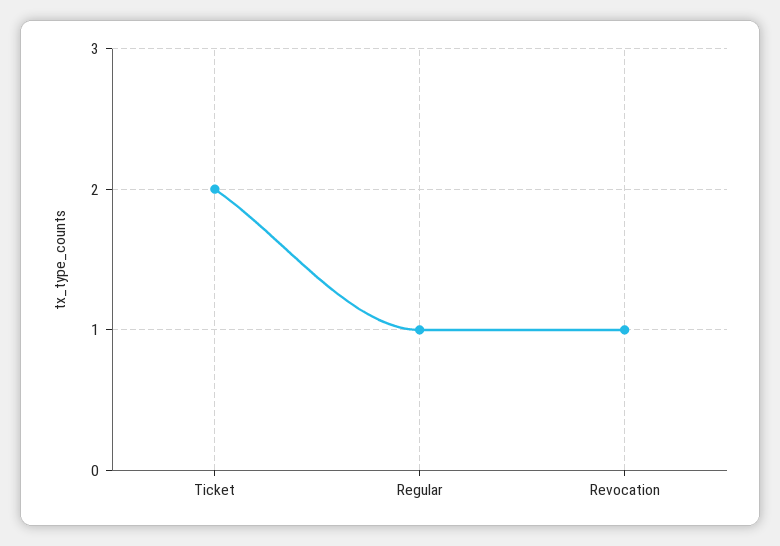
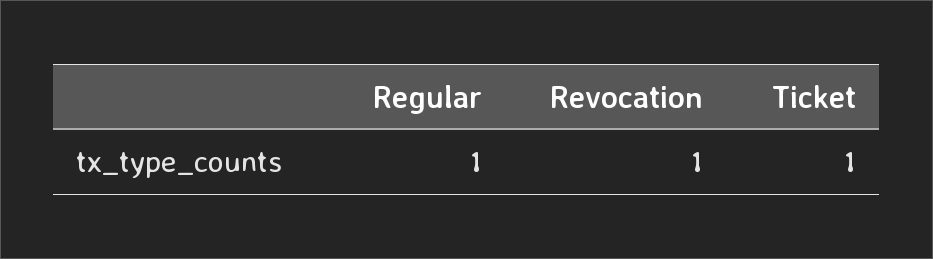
Ticket: 2 -> 1

